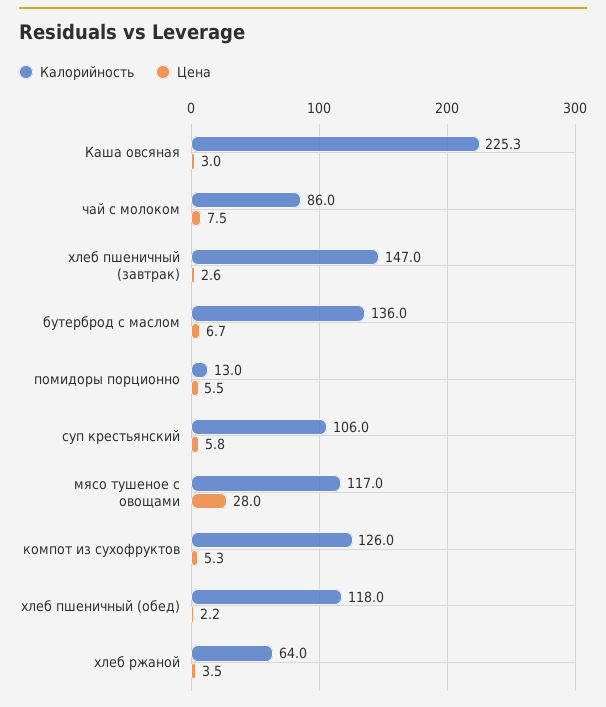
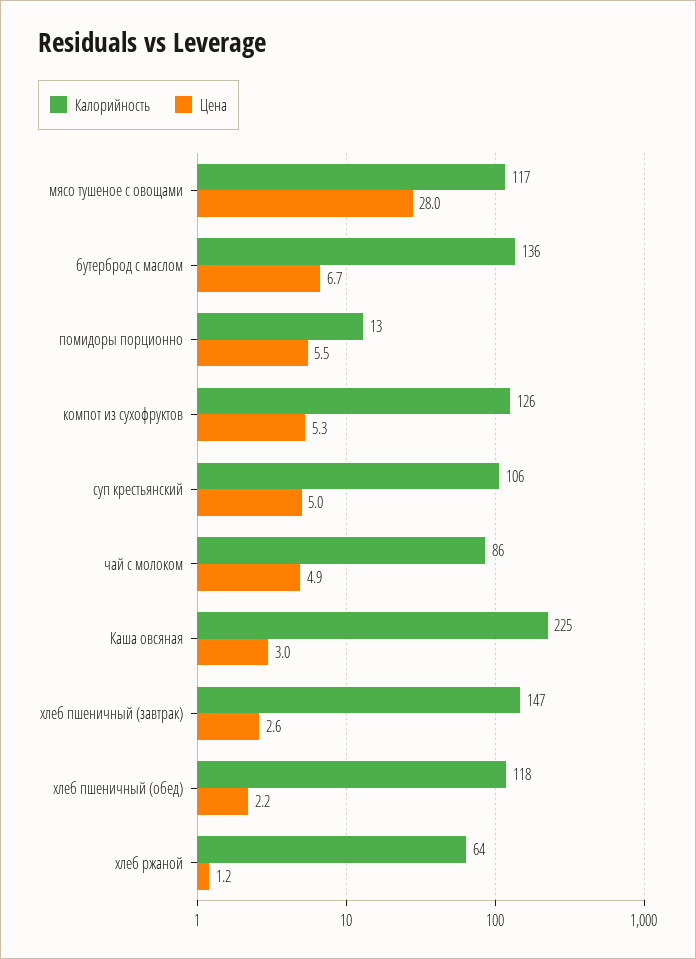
Цена, чай с молоком: 7.5 -> 4.9
Цена, суп крестьянский: 5.8 -> 5
Цена, хлеб ржаной: 3.5 -> 1.2

